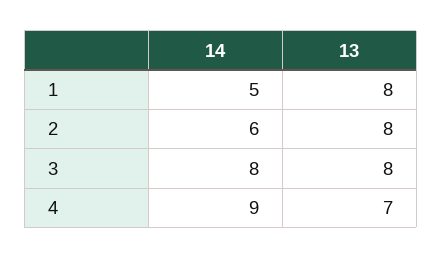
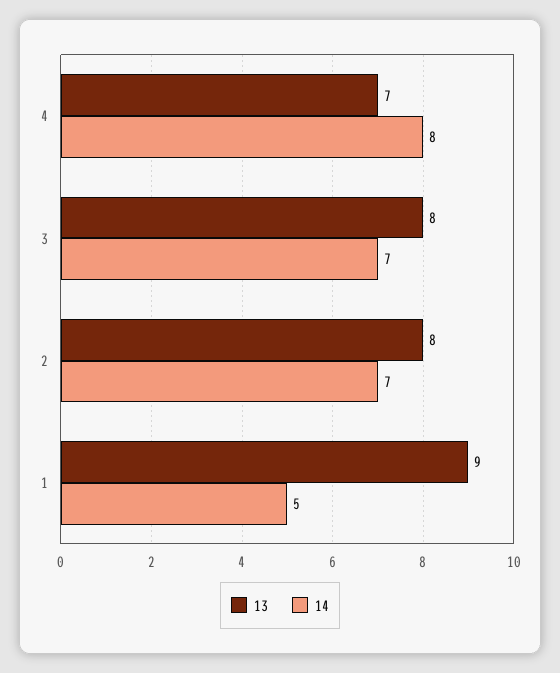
13, 1: 8 -> 9
14, 2: 6 -> 7
14, 3: 8 -> 7
14, 4: 9 -> 8

